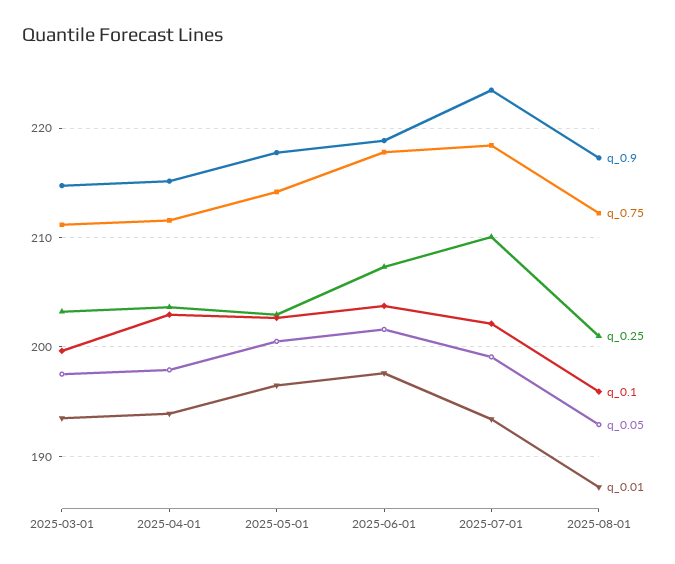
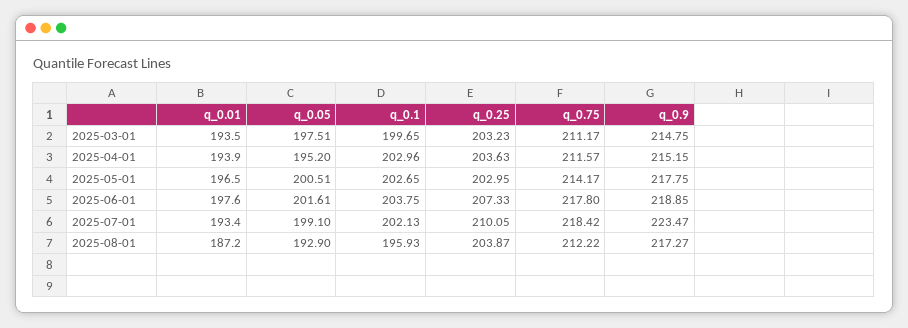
q_0.05, 2025-04-01: 198 -> 195.2
q_0.25, 2025-08-01: 201 -> 203.87

